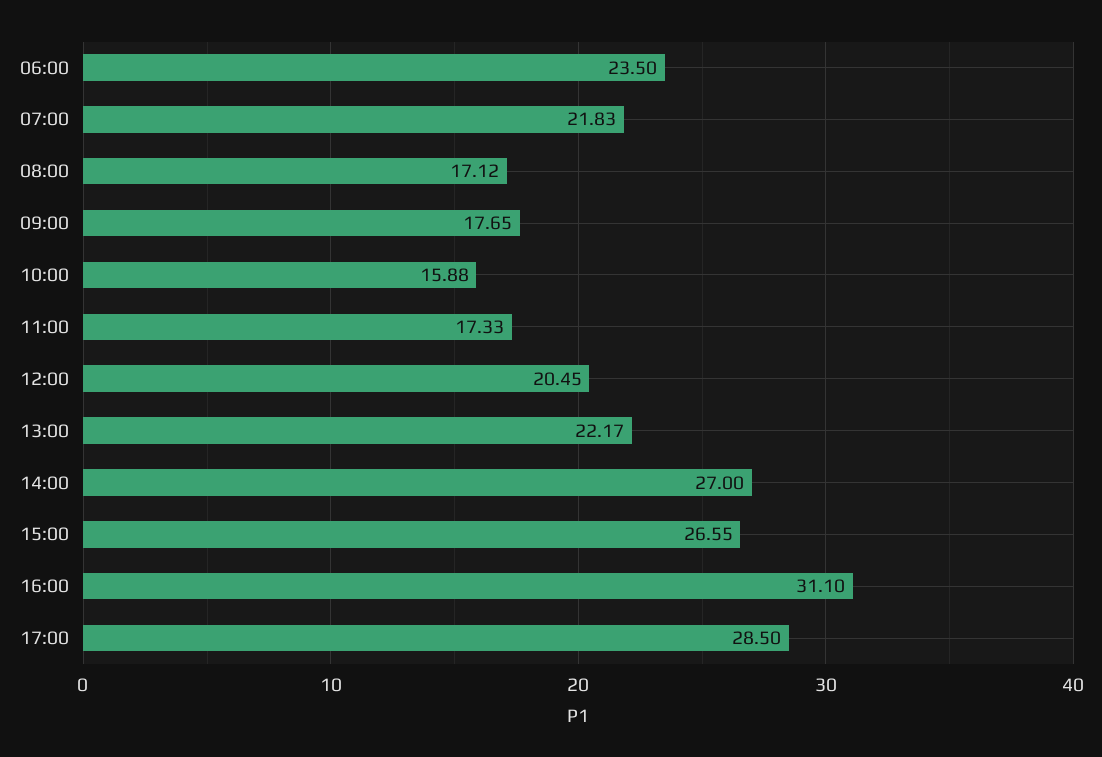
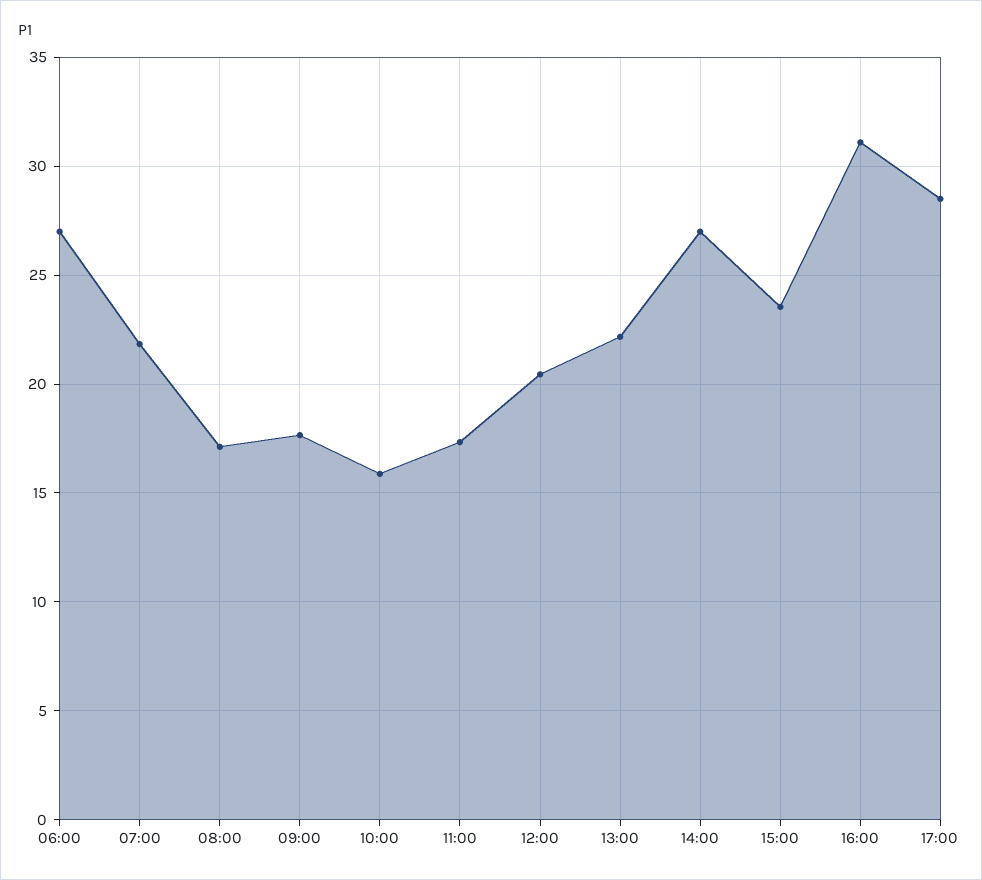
06:00: 23.5 -> 27
15:00: 26.55 -> 23.5

